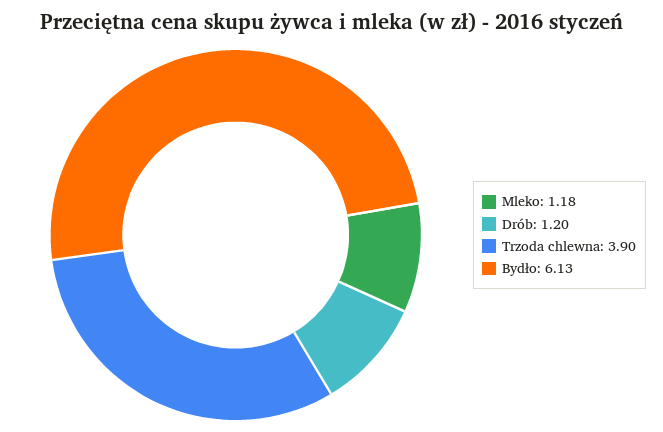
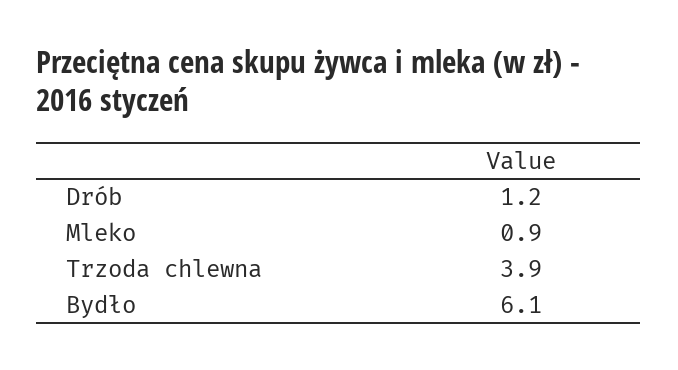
Mleko: 1.18 -> 0.9

